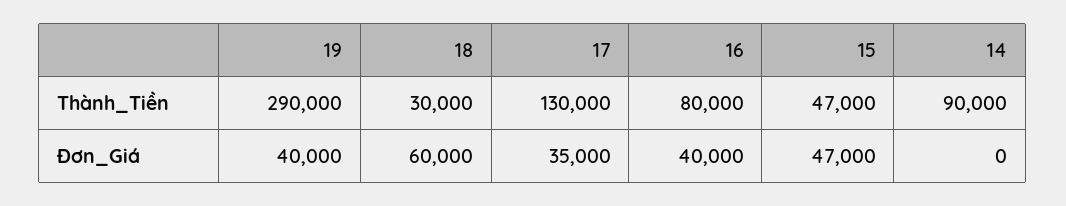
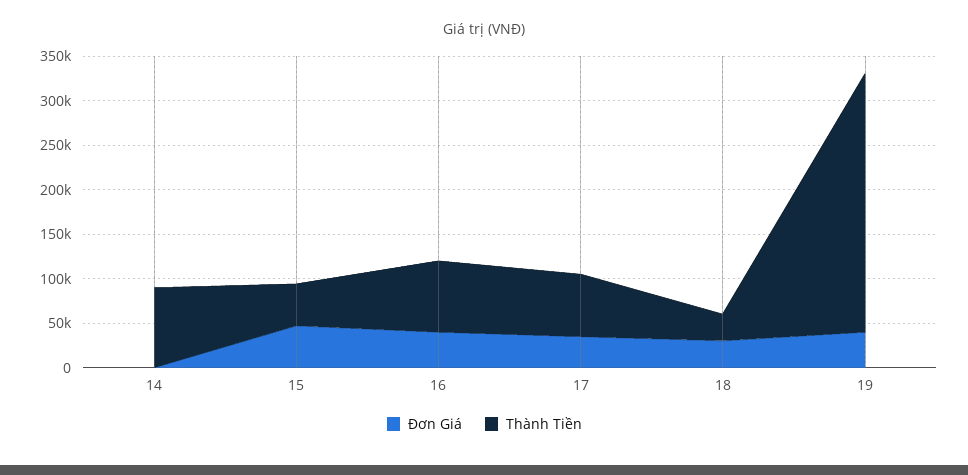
Thành_Tiền, 17: 130000 -> 70000
Đơn_Giá, 18: 60000 -> 30000

